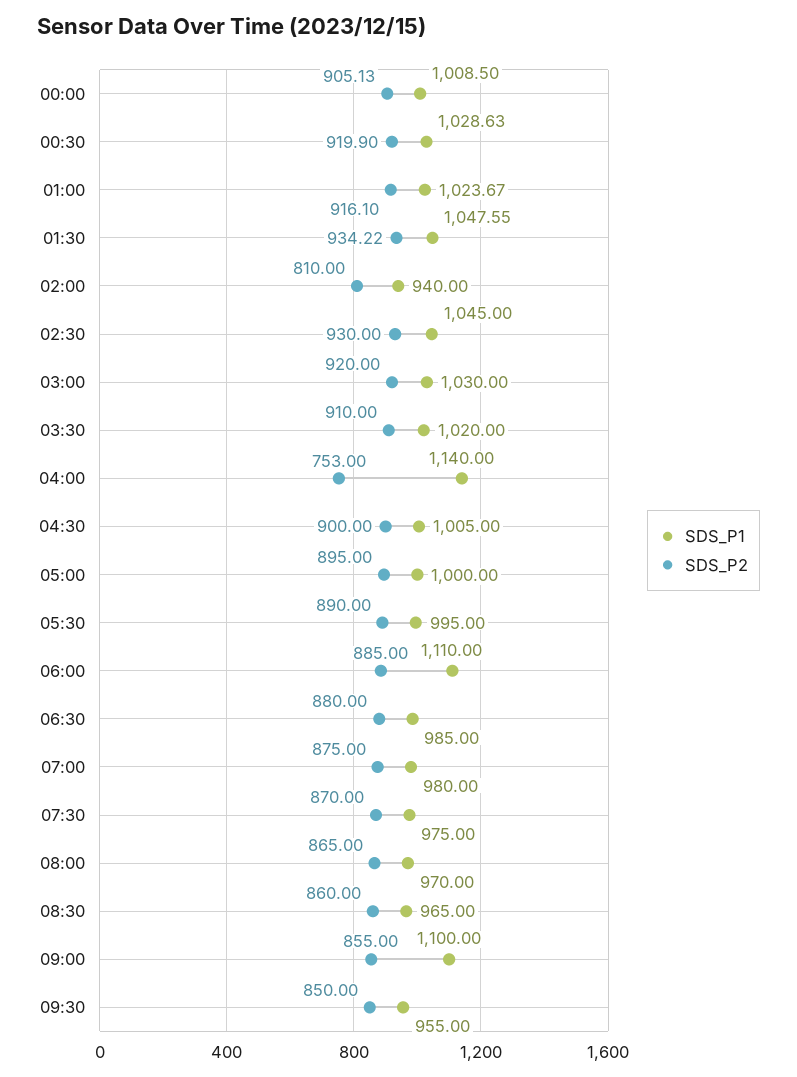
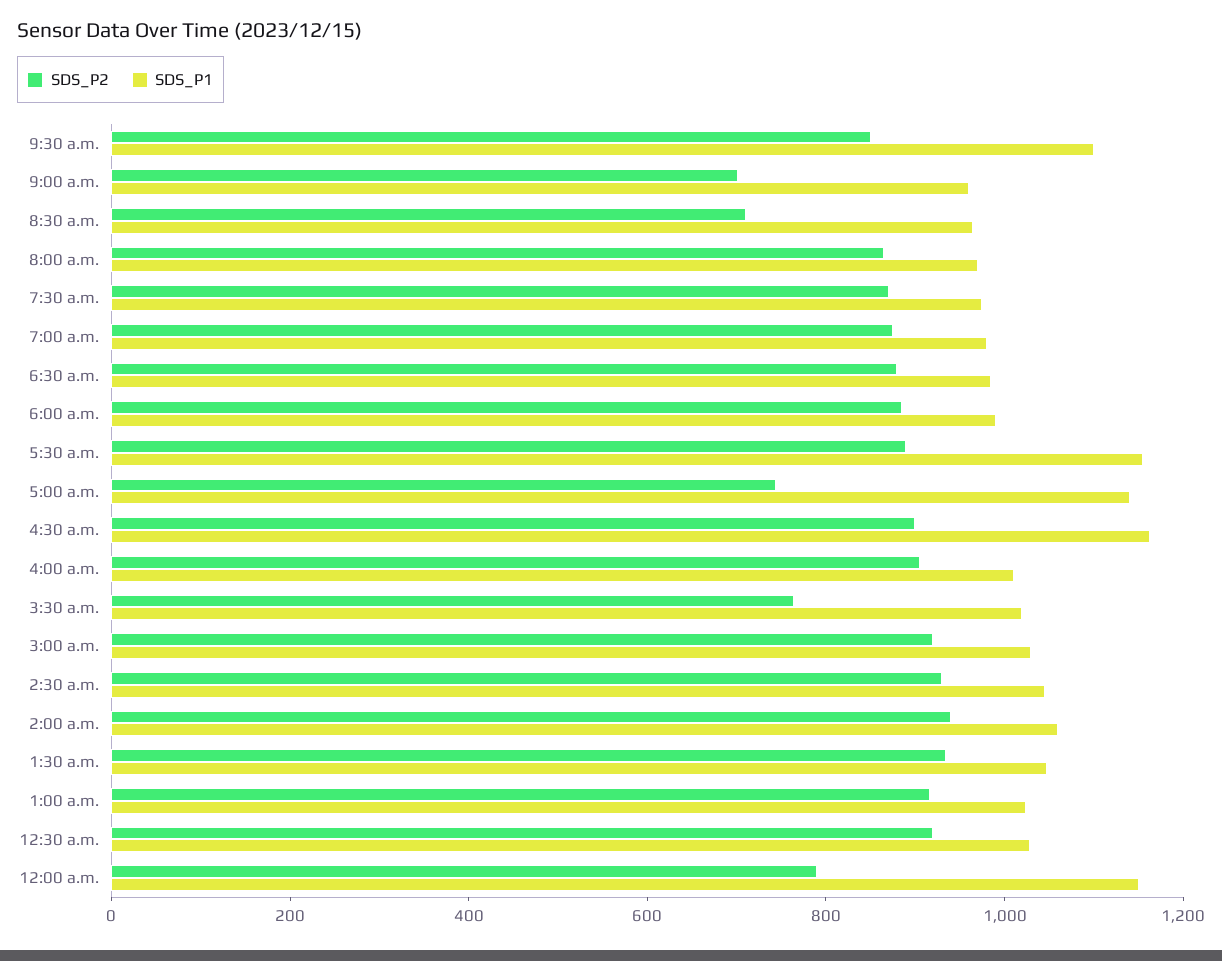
SDS_P1, 00:00: 1008.5 -> 1150
SDS_P2, 00:00: 905.13 -> 800
SDS_P1, 02:00: 940 -> 1050
SDS_P2, 02:00: 810 -> 950
SDS_P2, 03:30: 910 -> 750
SDS_P1, 04:00: 1140 -> 1000
SDS_P2, 04:00: 753 -> 900
SDS_P1, 04:30: 1005 -> 1150
SDS_P1, 05:00: 1000 -> 1150
SDS_P2, 05:00: 895 -> 750
SDS_P1, 05:30: 995 -> 1150
SDS_P1, 06:00: 1110 -> 1000
SDS_P2, 08:30: 860 -> 700
SDS_P1, 09:00: 1100 -> 950
SDS_P2, 09:00: 855 -> 700
SDS_P1, 09:30: 955 -> 1100

